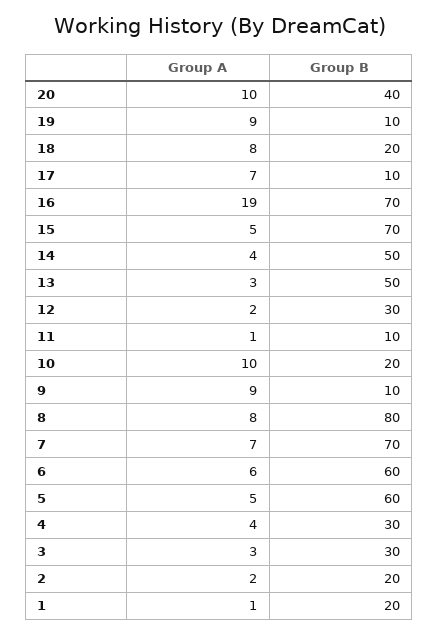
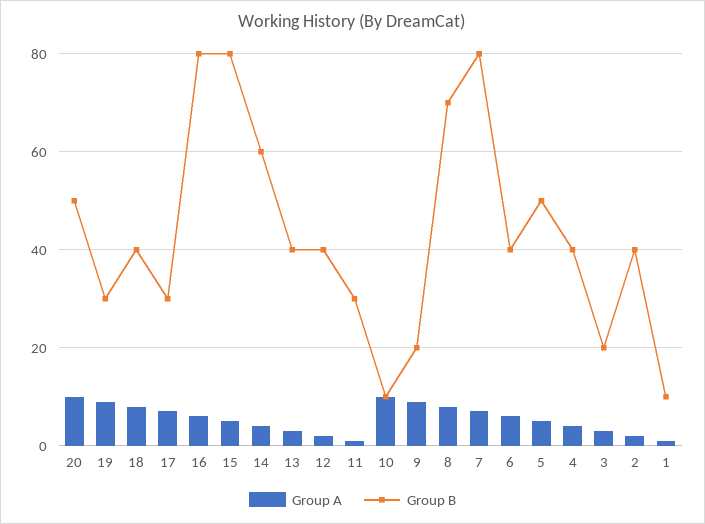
Group B, 20: 40 -> 50
Group B, 19: 10 -> 30
Group B, 18: 20 -> 40
Group B, 17: 10 -> 30
Group A, 16: 19 -> 5
Group B, 16: 70 -> 80
Group B, 15: 70 -> 80
Group B, 14: 50 -> 60
Group B, 13: 50 -> 40
Group B, 12: 30 -> 40
Group B, 11: 10 -> 30
Group B, 10: 20 -> 10
Group B, 9: 10 -> 20
Group B, 8: 80 -> 70
Group B, 7: 70 -> 80
Group B, 6: 60 -> 40
Group B, 5: 60 -> 50
Group B, 4: 30 -> 40
Group B, 3: 30 -> 20
Group B, 2: 20 -> 40
Group B, 1: 20 -> 10

